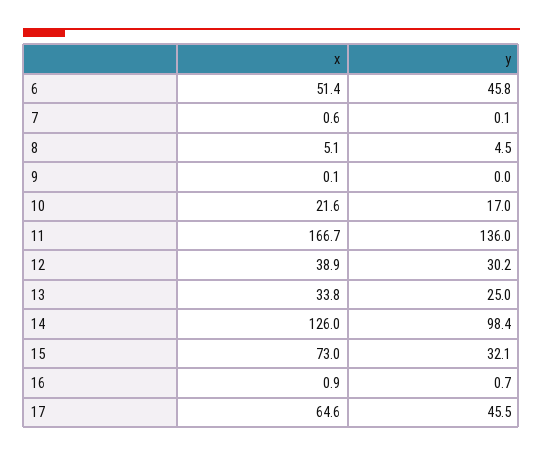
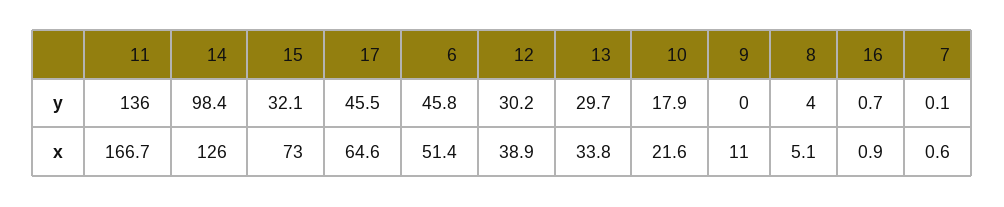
y, 8: 4.5 -> 4
x, 9: 0.1 -> 11
y, 10: 17 -> 17.9
y, 13: 25 -> 29.7

